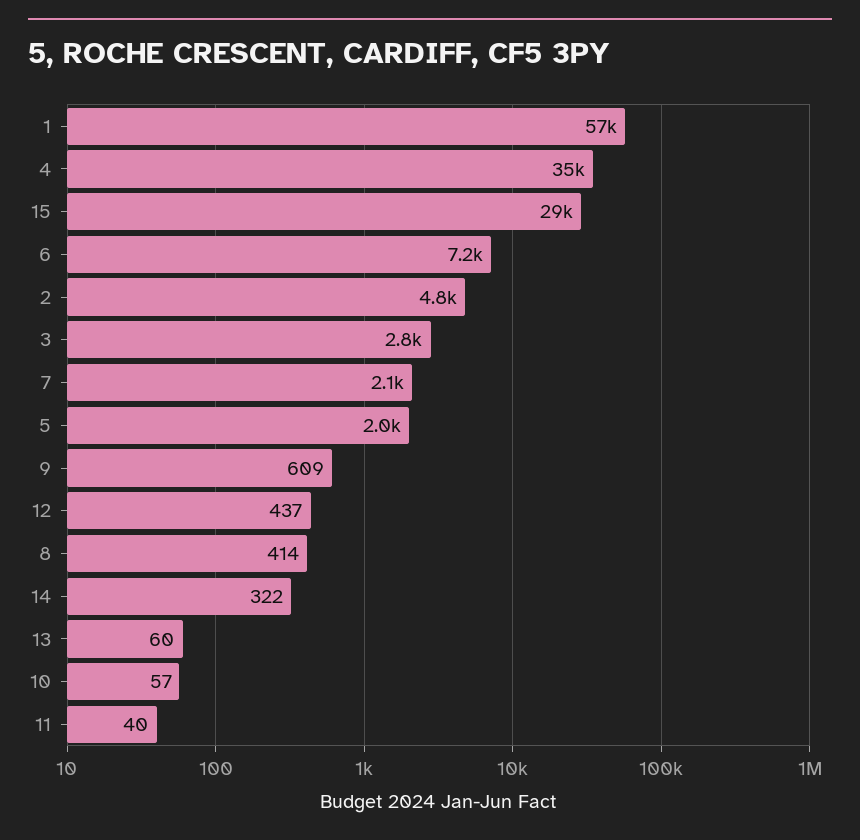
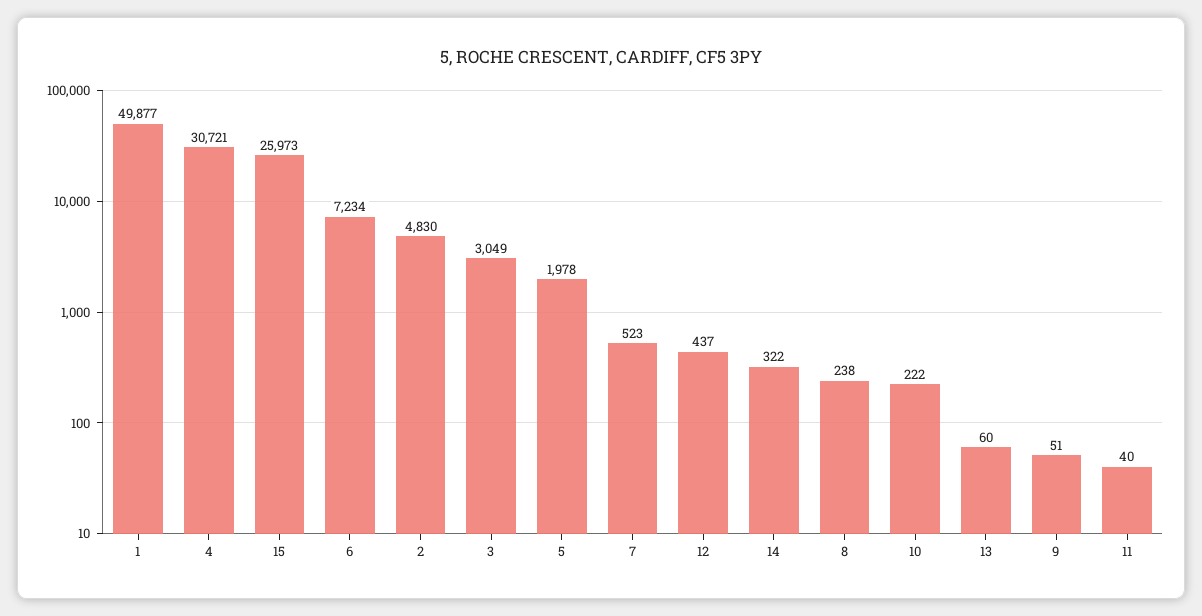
1: 57000 -> 49877
4: 35000 -> 30721
15: 29000 -> 25973
3: 2800 -> 3049
7: 2100 -> 523
9: 609 -> 51
8: 414 -> 238
10: 57 -> 222

